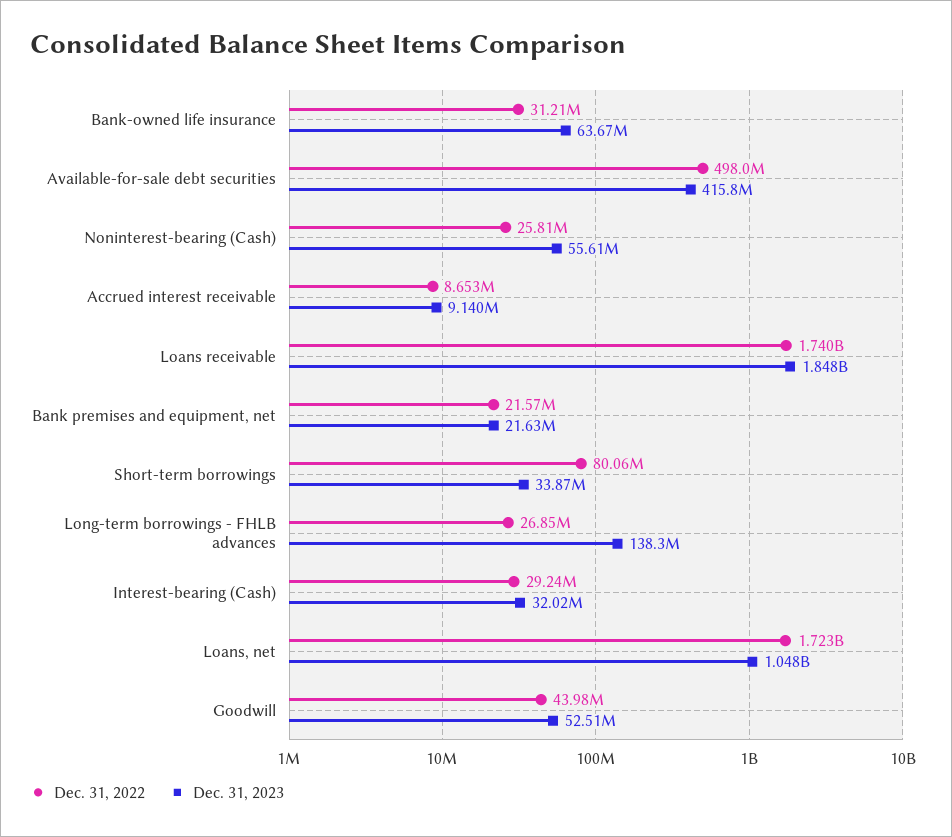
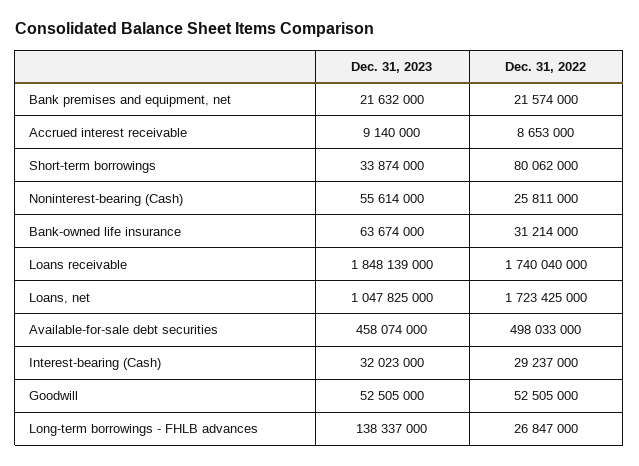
Dec. 31, 2023, Available-for-sale debt securities: 415800000 -> 458074000
Dec. 31, 2022, Goodwill: 43980000 -> 52505000

